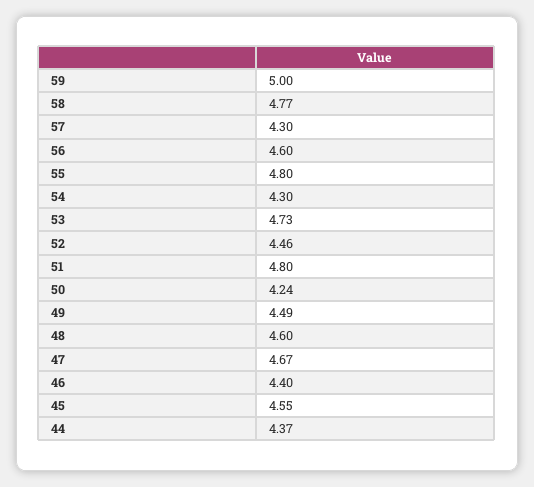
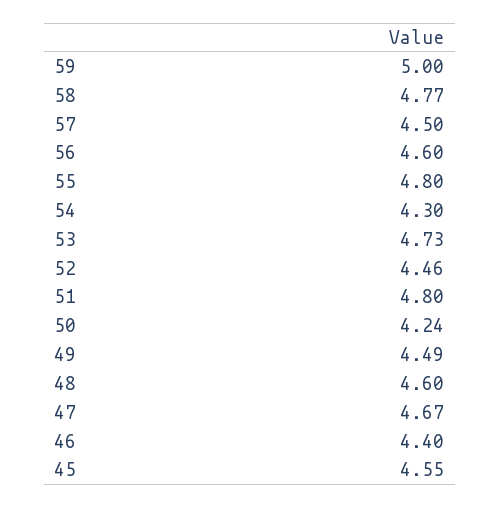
57: 4.3 -> 4.5
44: 4.37 -> none

